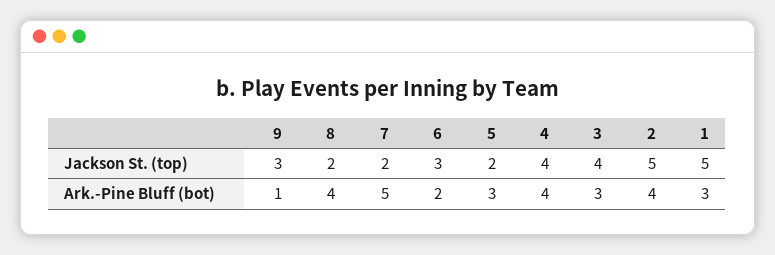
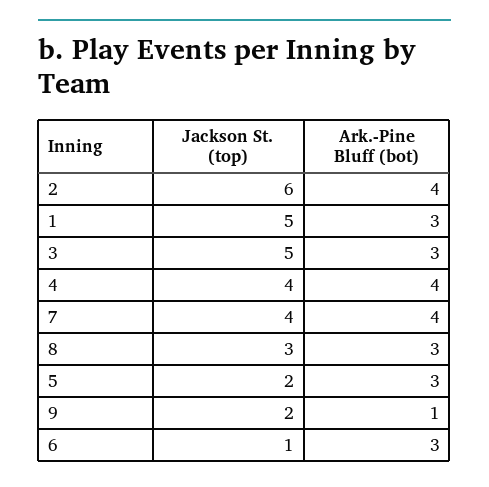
9, Jackson St. (top): 3 -> 2
8, Jackson St. (top): 2 -> 3
7, Jackson St. (top): 2 -> 4
6, Jackson St. (top): 3 -> 1
3, Jackson St. (top): 4 -> 5
2, Jackson St. (top): 5 -> 6
8, Ark.-Pine Bluff (bot): 4 -> 3
7, Ark.-Pine Bluff (bot): 5 -> 4
6, Ark.-Pine Bluff (bot): 2 -> 3

